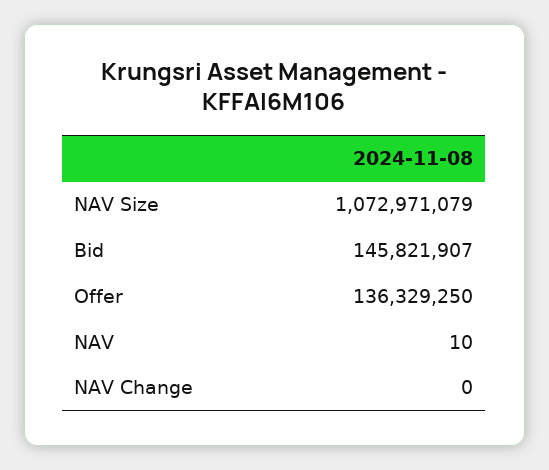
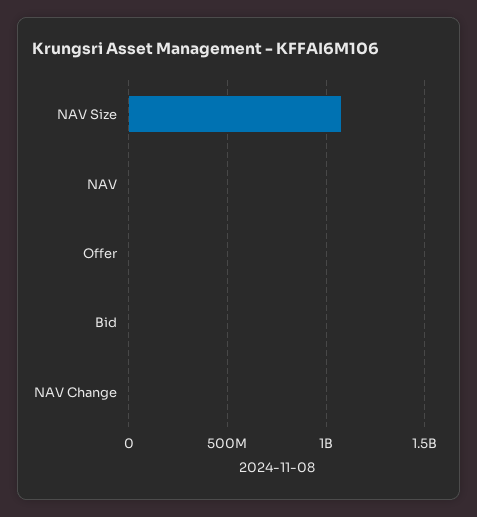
Bid: 145821907 -> 0
Offer: 136329250 -> 0

